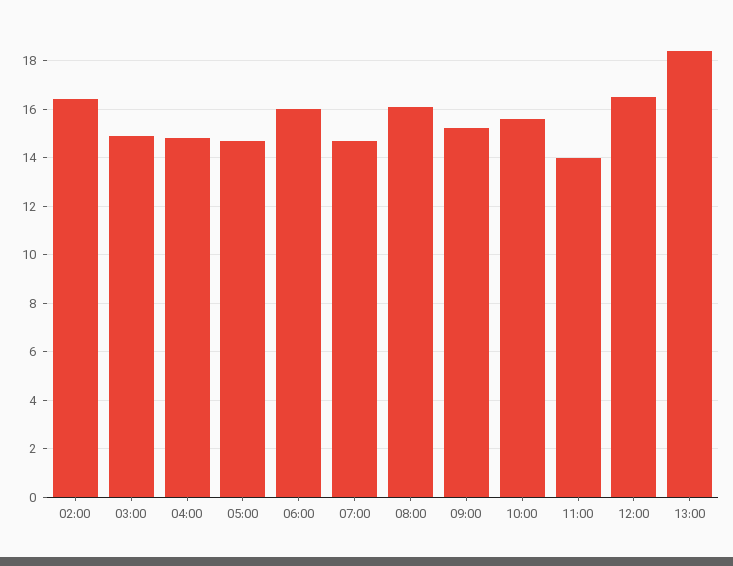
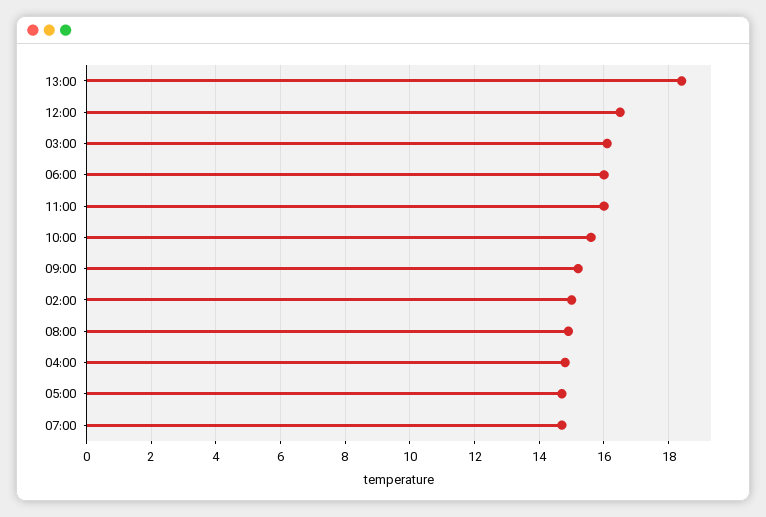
02:00: 16.5 -> 15
03:00: 15 -> 16
08:00: 16 -> 15
11:00: 14 -> 16

